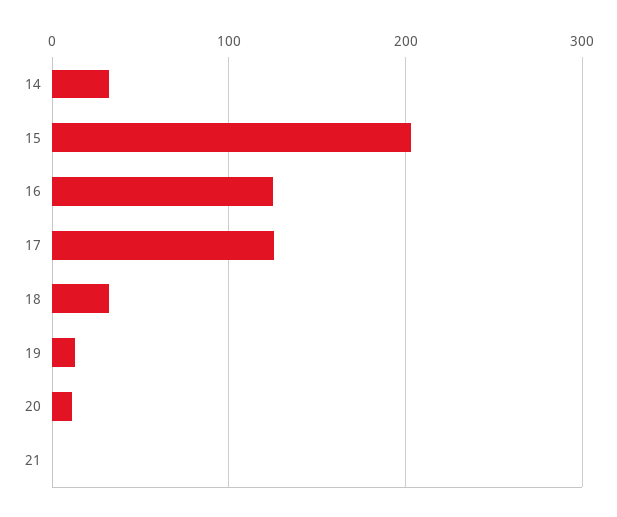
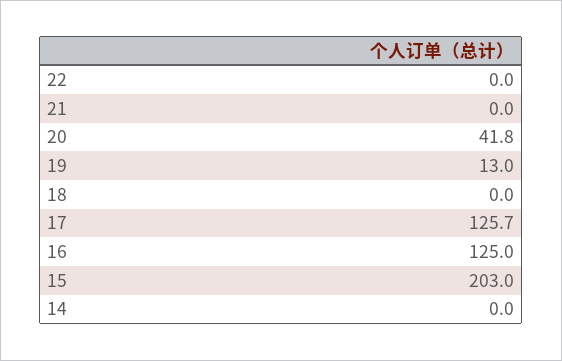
14: 30 -> 0
18: 30 -> 0
20: 10 -> 41.8
22: none -> 0

